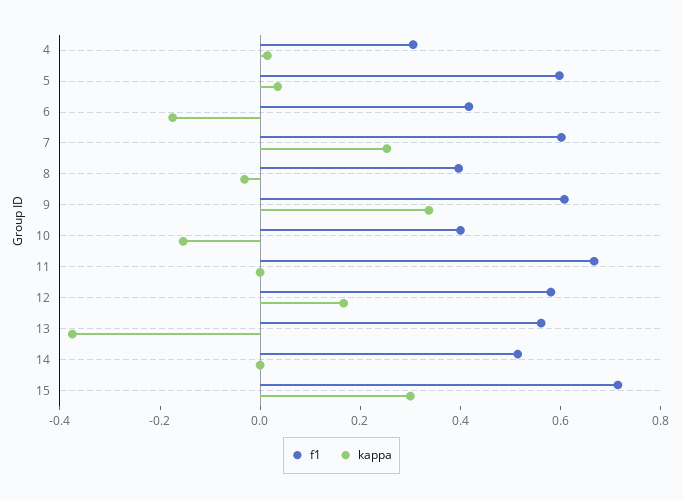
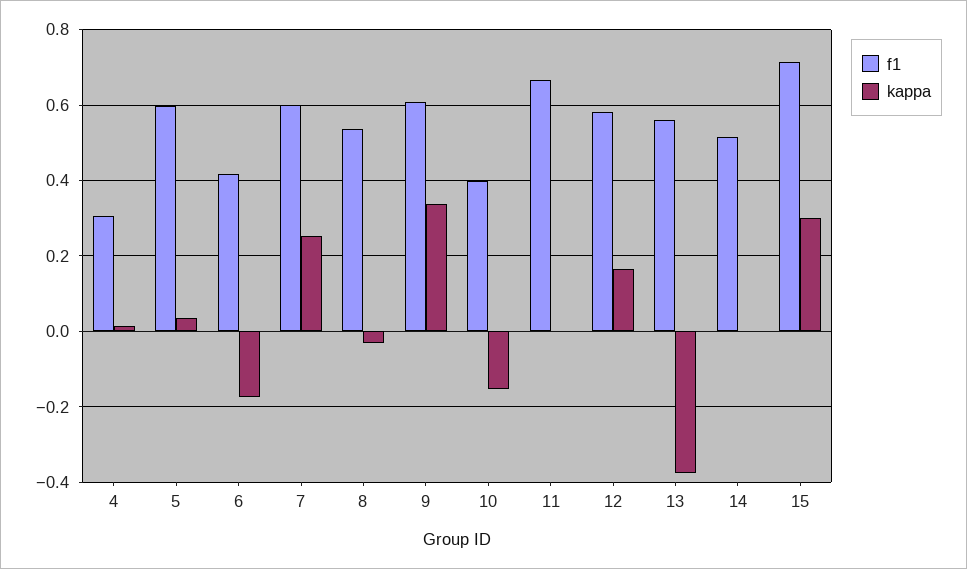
f1, 8: 0.4 -> 0.54

